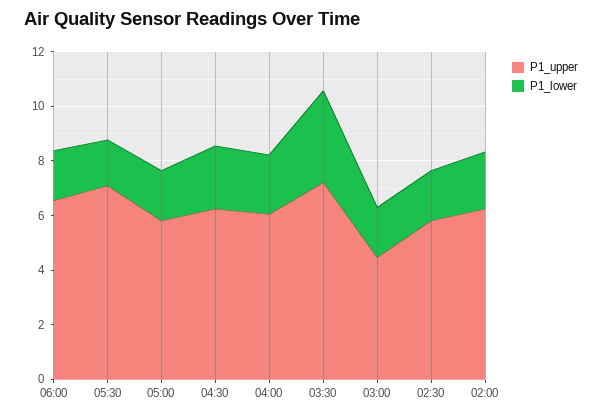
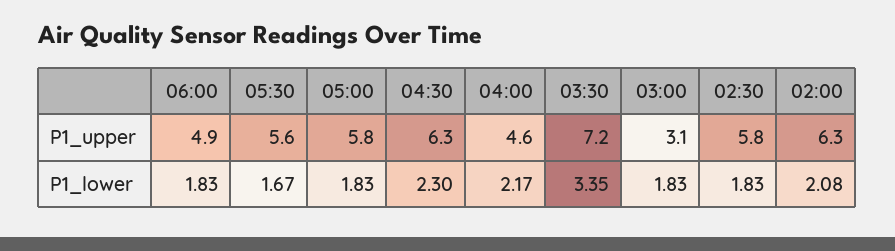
P1_upper, 06:00: 6.5 -> 4.9
P1_upper, 05:30: 7 -> 5.6
P1_upper, 04:00: 6 -> 4.6
P1_upper, 03:00: 4.5 -> 3.1

